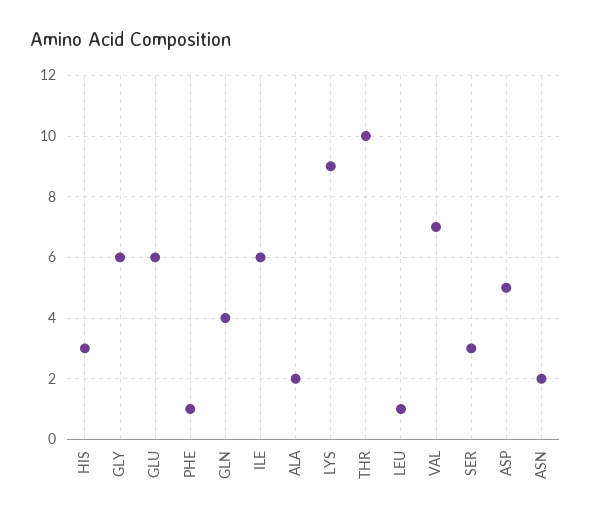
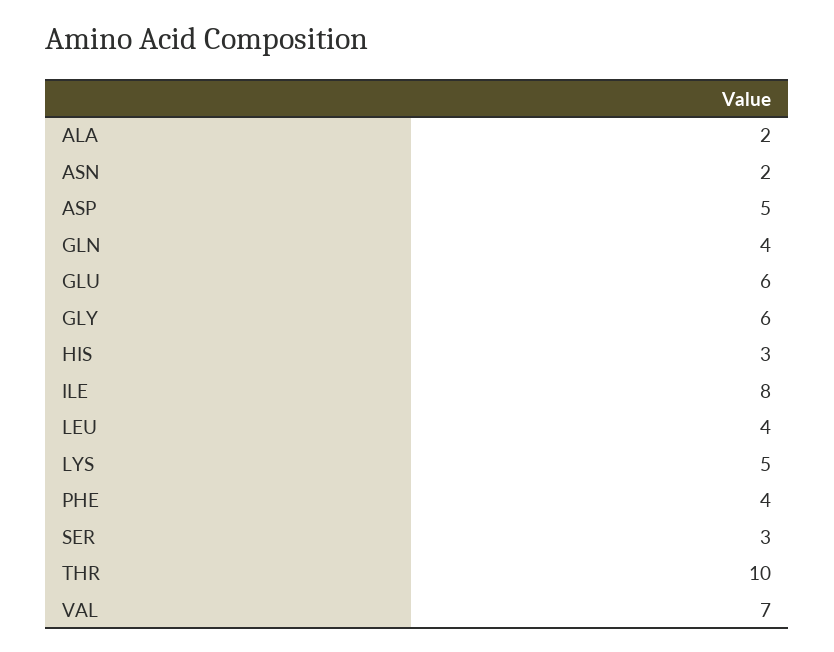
PHE: 1 -> 4
ILE: 6 -> 8
LYS: 9 -> 5
LEU: 1 -> 4

